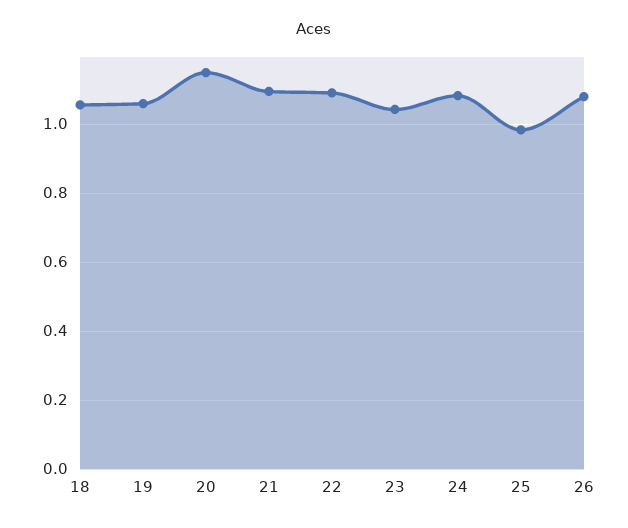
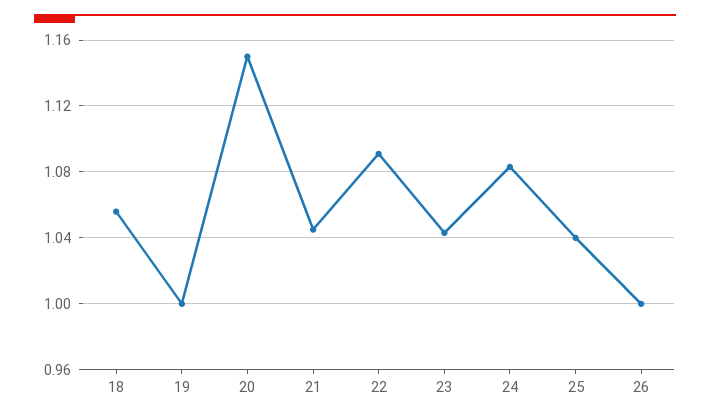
19: 1.06 -> 1
21: 1.1 -> 1.045
25: 0.98 -> 1.04
26: 1.08 -> 1

